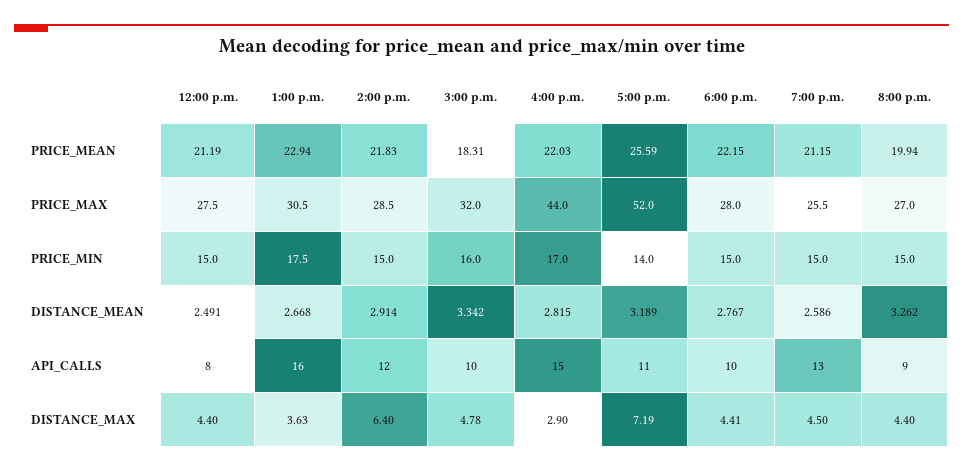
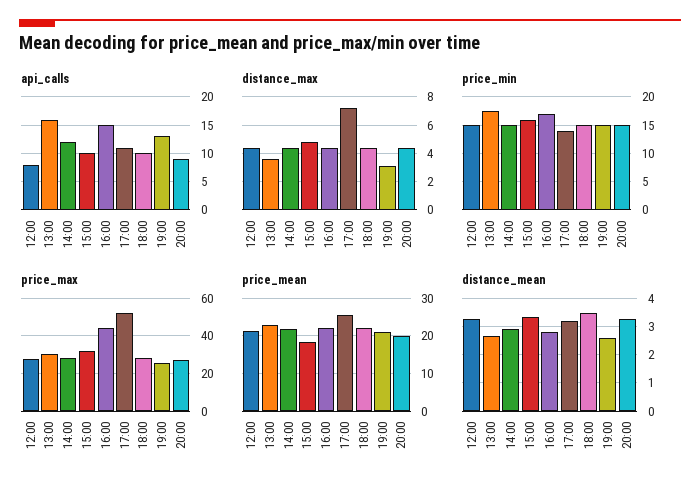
DISTANCE_MEAN, 12:00 p.m.: 2.491 -> 3.25
DISTANCE_MEAN, 6:00 p.m.: 2.767 -> 3.5
DISTANCE_MAX, 2:00 p.m.: 6.4 -> 4.5
DISTANCE_MAX, 4:00 p.m.: 2.9 -> 4.5
DISTANCE_MAX, 7:00 p.m.: 4.5 -> 3

